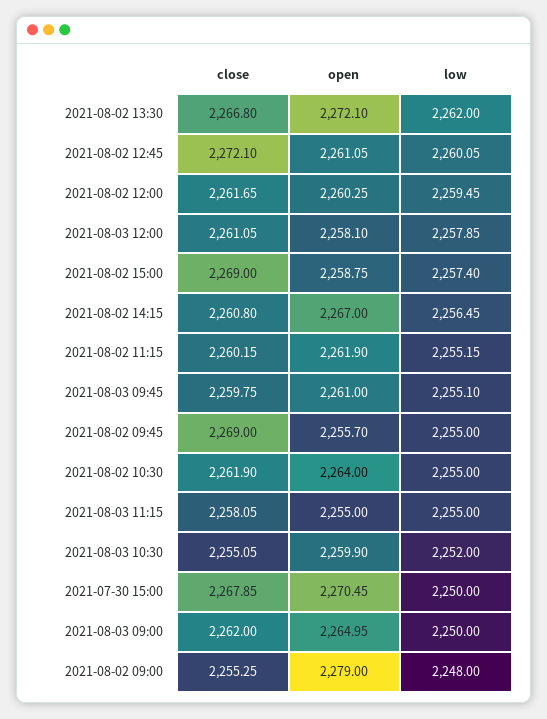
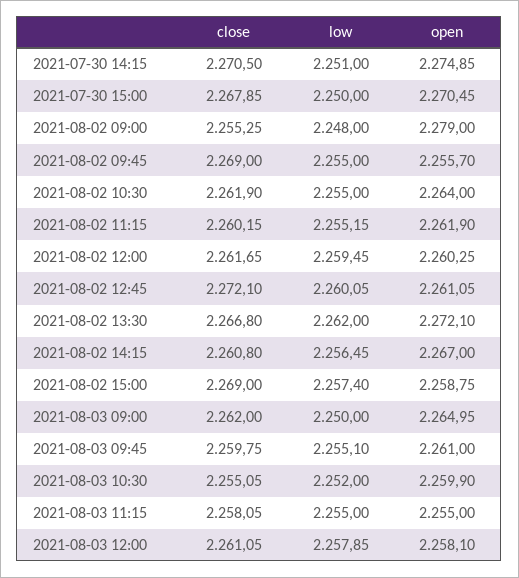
close, 2021-07-30 14:15: none -> 2270.5
low, 2021-07-30 14:15: none -> 2251
open, 2021-07-30 14:15: none -> 2274.85

